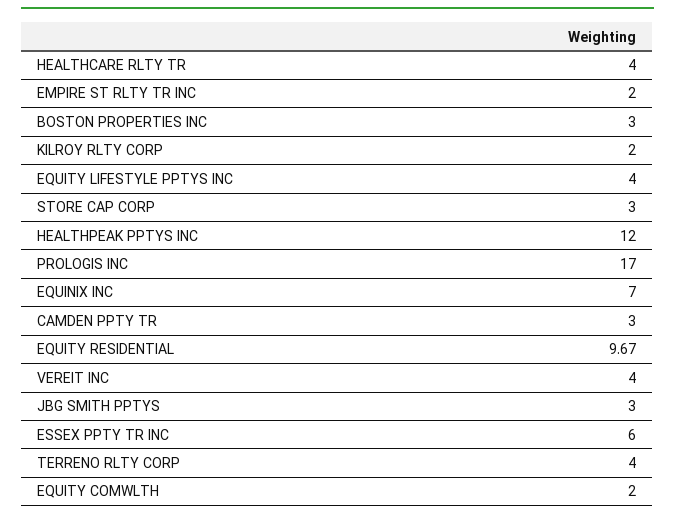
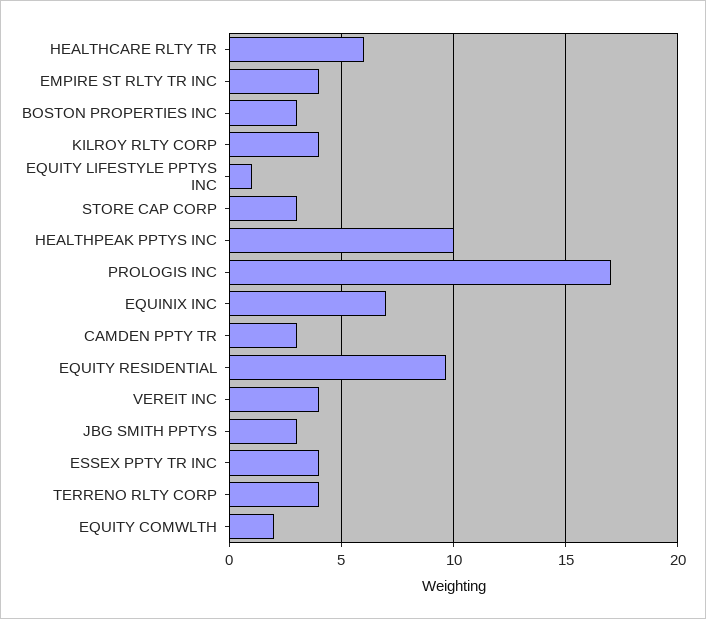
HEALTHCARE RLTY TR: 4 -> 6
EMPIRE ST RLTY TR INC: 2 -> 4
KILROY RLTY CORP: 2 -> 4
EQUITY LIFESTYLE PPTYS INC: 4 -> 1
HEALTHPEAK PPTYS INC: 12 -> 10
ESSEX PPTY TR INC: 6 -> 4

